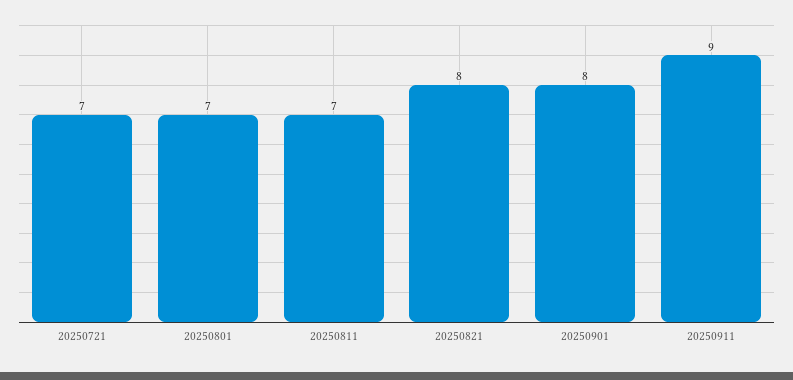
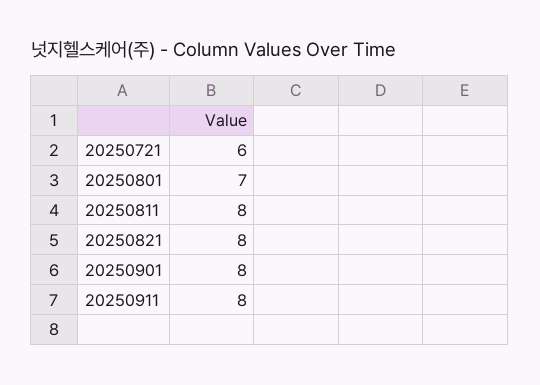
20250721: 7 -> 6
20250811: 7 -> 8
20250911: 9 -> 8

